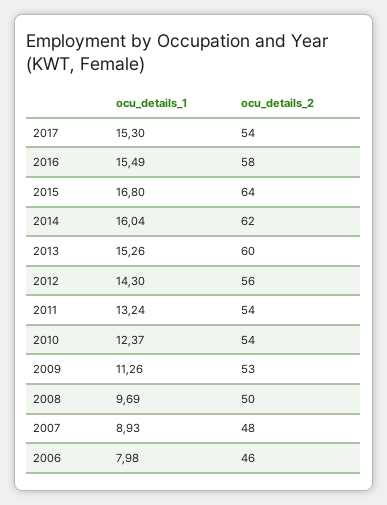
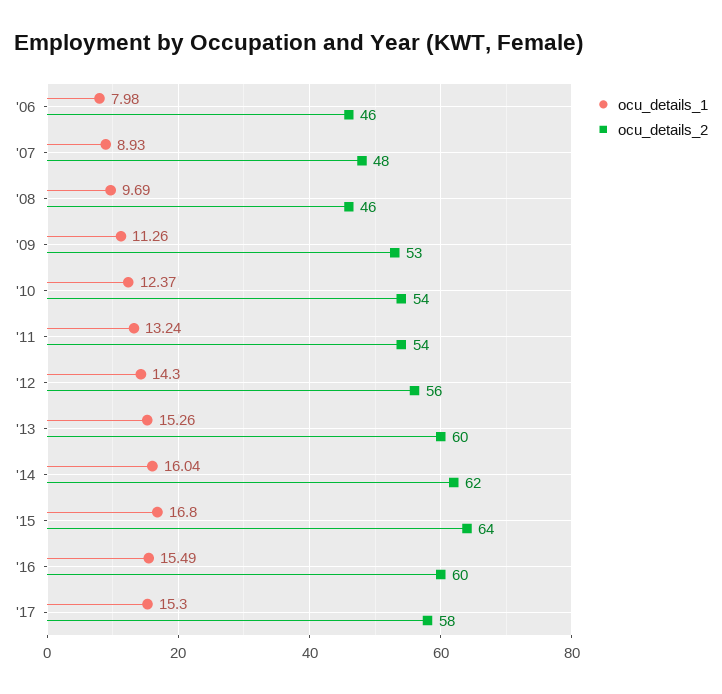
ocu_details_2, 2017: 54 -> 58
ocu_details_2, 2016: 58 -> 60
ocu_details_2, 2008: 50 -> 46

